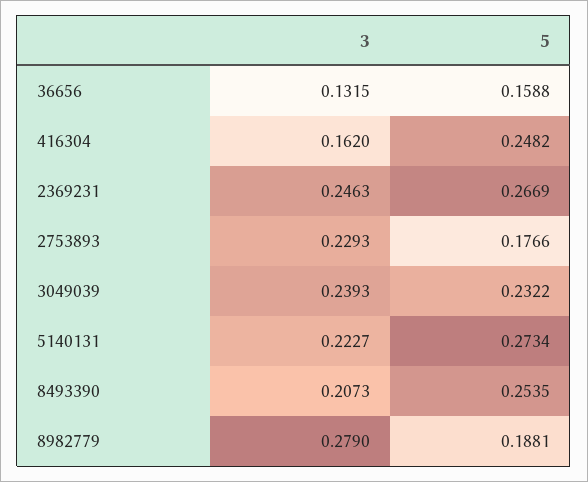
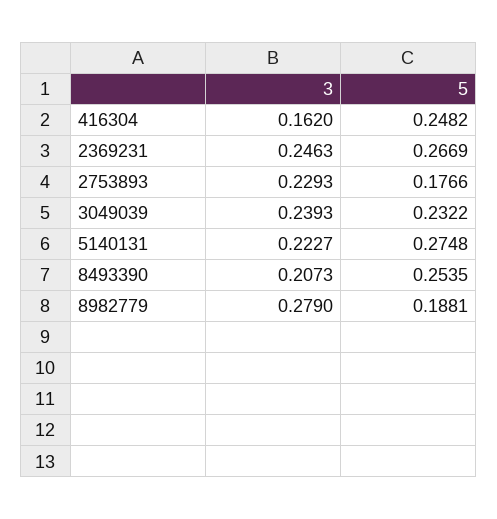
3, 36656: 0.1315 -> none
5, 36656: 0.1588 -> none
5, 5140131: 0.2734 -> 0.2748

